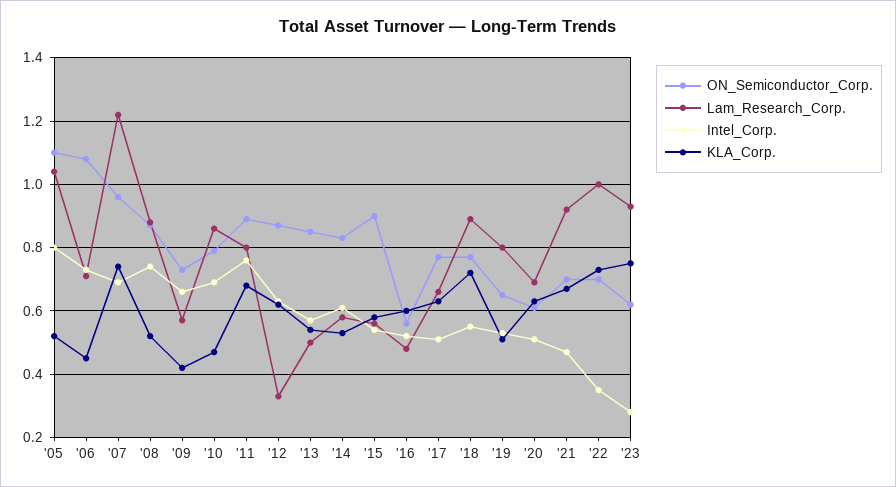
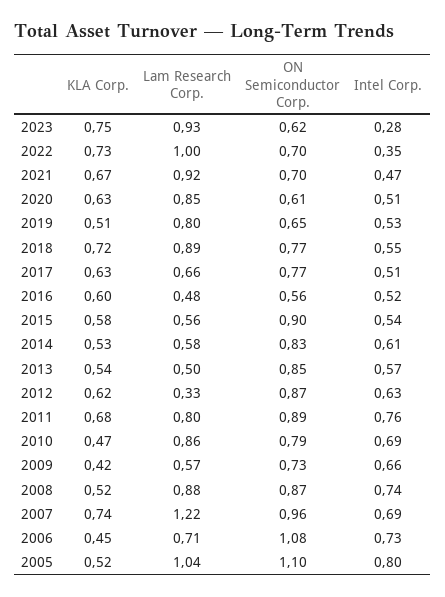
Lam_Research_Corp., '20: 0.7 -> 0.85

